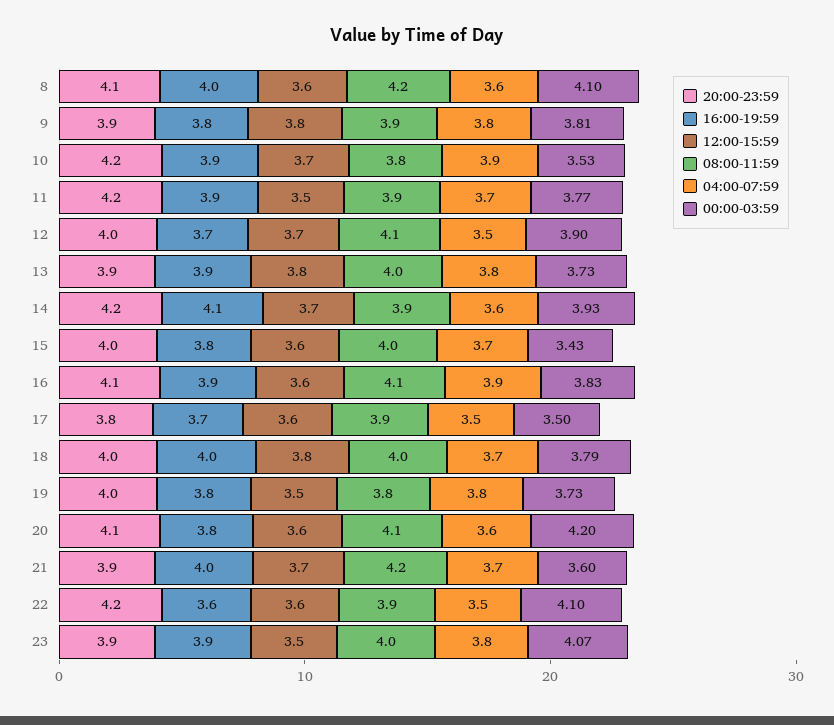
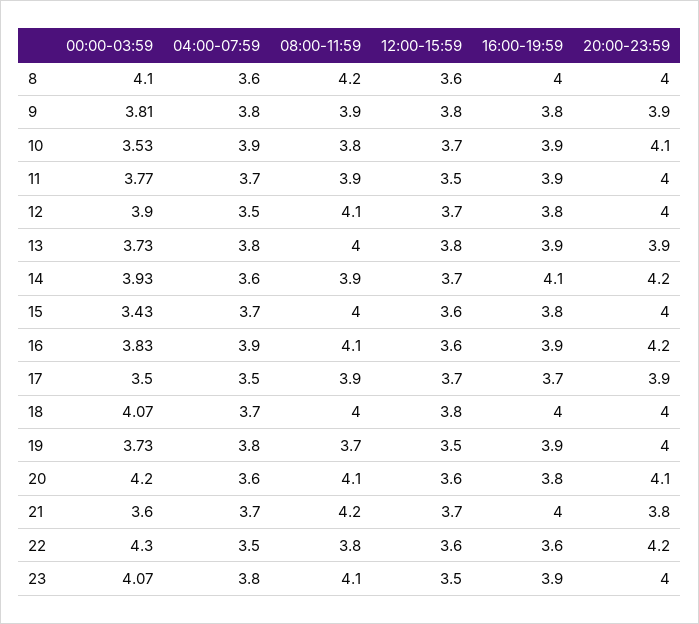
20:00-23:59, 8: 4.1 -> 4
20:00-23:59, 10: 4.2 -> 4.1
20:00-23:59, 11: 4.2 -> 4
16:00-19:59, 12: 3.7 -> 3.8
20:00-23:59, 16: 4.1 -> 4.2
20:00-23:59, 17: 3.8 -> 3.9
12:00-15:59, 17: 3.6 -> 3.7
00:00-03:59, 18: 3.79 -> 4.07
16:00-19:59, 19: 3.8 -> 3.9
08:00-11:59, 19: 3.8 -> 3.7
20:00-23:59, 21: 3.9 -> 3.8
08:00-11:59, 22: 3.9 -> 3.8
00:00-03:59, 22: 4.1 -> 4.3
20:00-23:59, 23: 3.9 -> 4
08:00-11:59, 23: 4 -> 4.1

